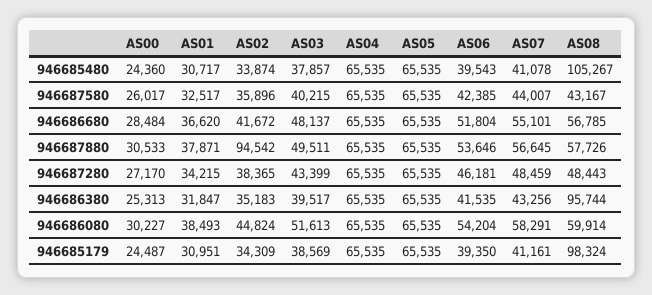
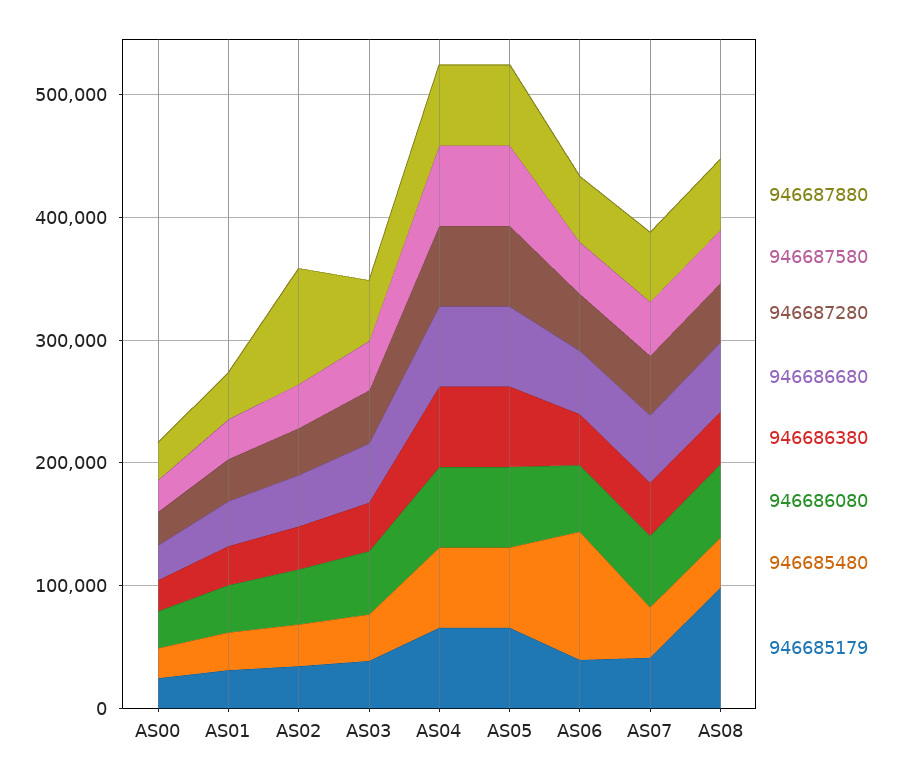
946685480, AS06: 39543 -> 100000
946685480, AS08: 105267 -> 40000
946686380, AS08: 95744 -> 40000

